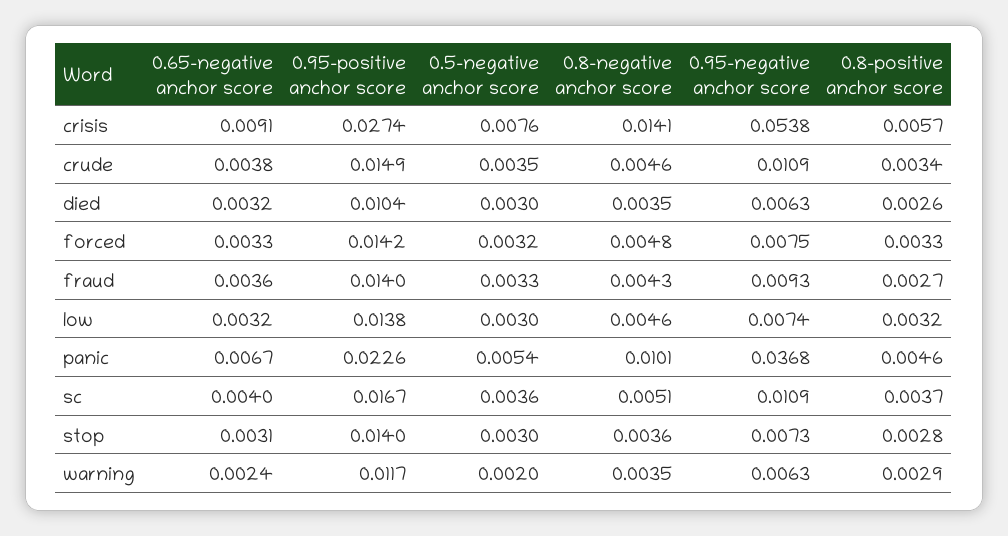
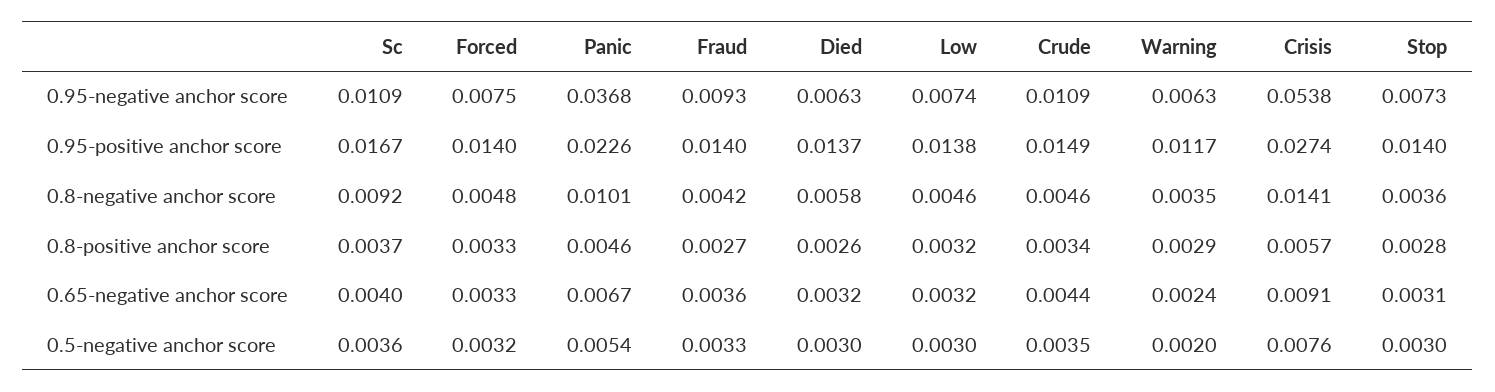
0.65-negative anchor score, crude: 0.0038 -> 0.0044
0.95-positive anchor score, died: 0.0104 -> 0.0137
0.8-negative anchor score, died: 0.0035 -> 0.0058
0.95-positive anchor score, forced: 0.0142 -> 0.014
0.8-negative anchor score, fraud: 0.0043 -> 0.0042
0.8-negative anchor score, sc: 0.0051 -> 0.0092

